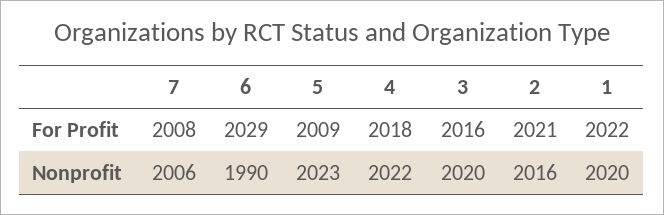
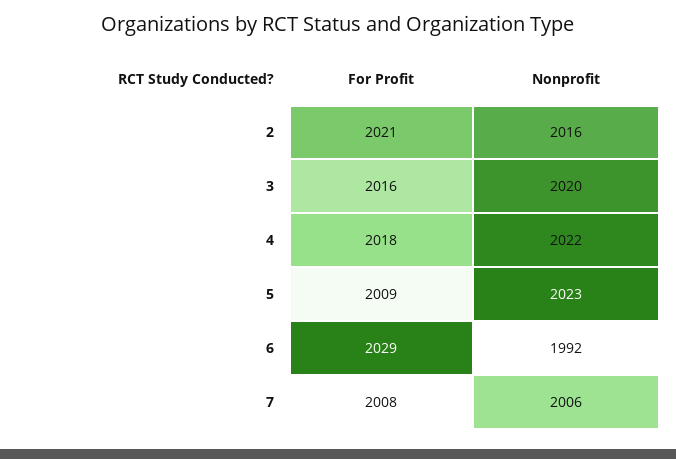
1, For Profit: 2022 -> none
6, Nonprofit: 1990 -> 1992
1, Nonprofit: 2020 -> none

